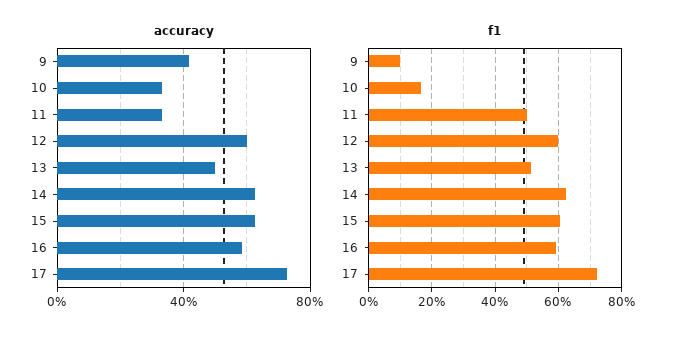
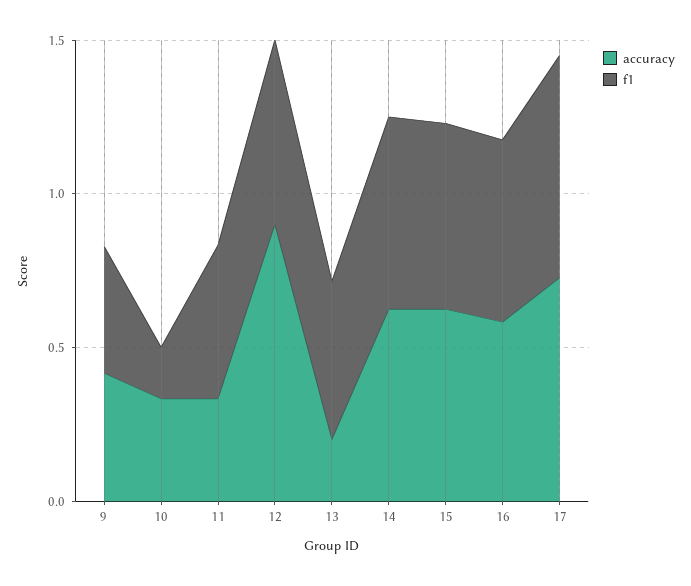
accuracy, 12: 0.6 -> 0.9
accuracy, 13: 0.5 -> 0.2
f1, 9: 0.1 -> 0.4

